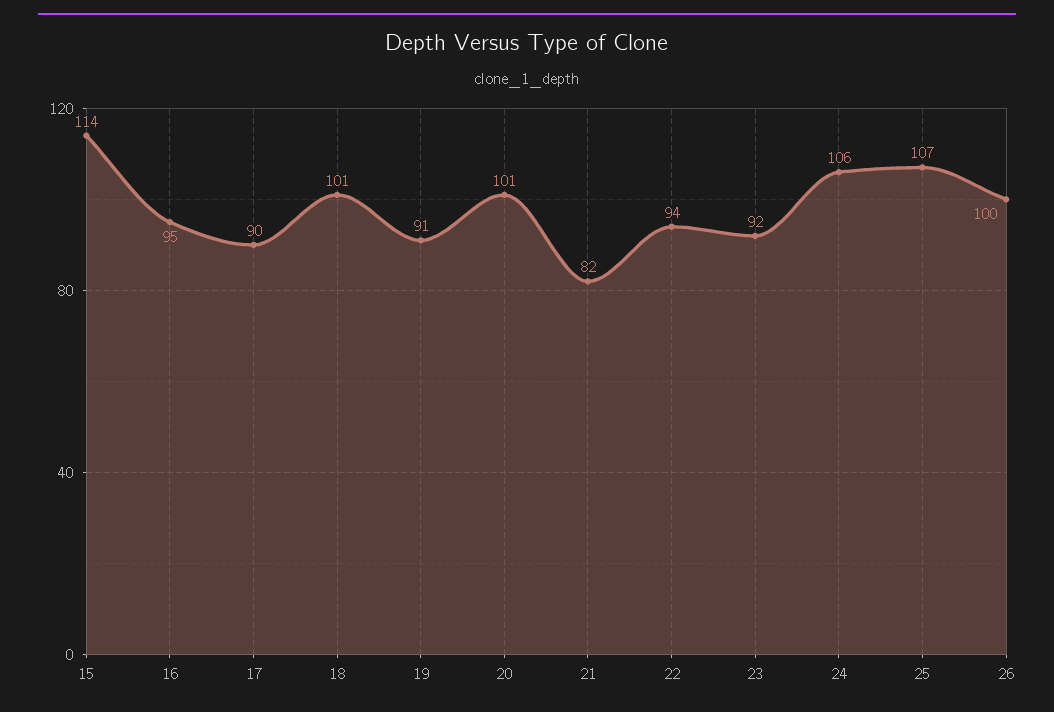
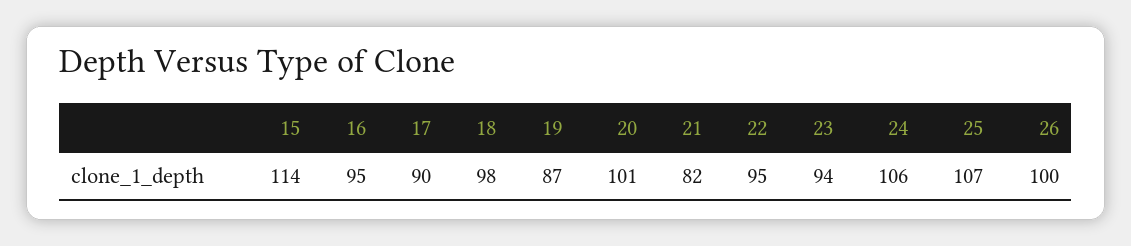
18: 101 -> 98
19: 91 -> 87
22: 94 -> 95
23: 92 -> 94

